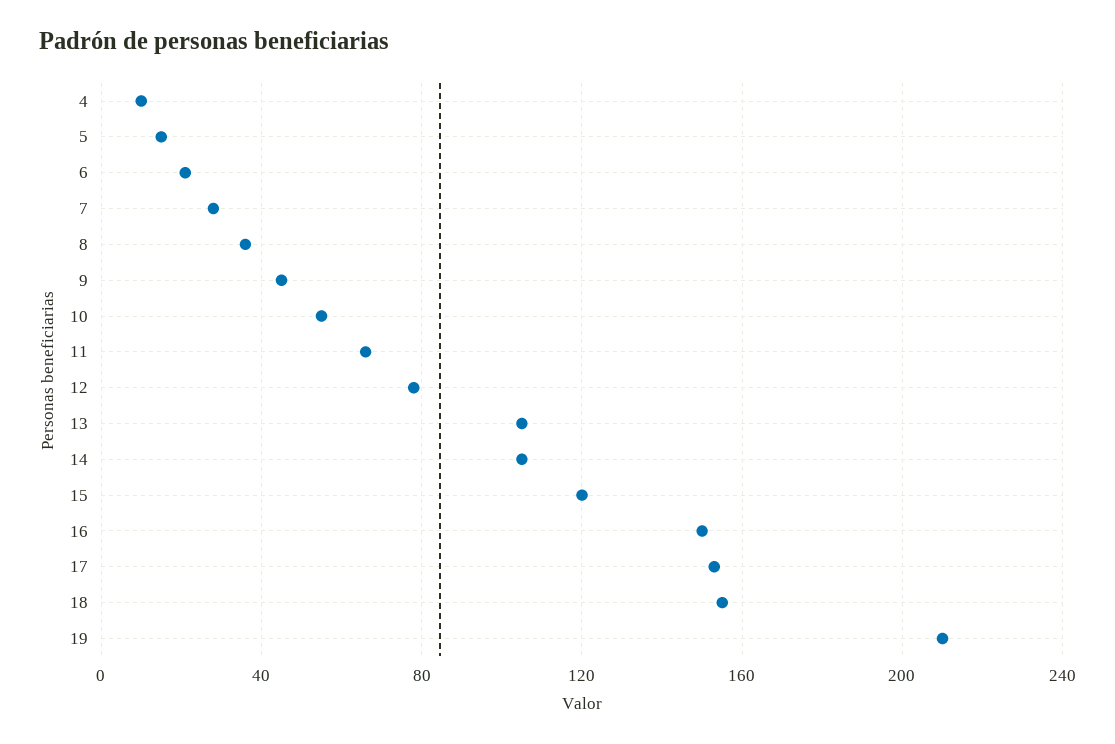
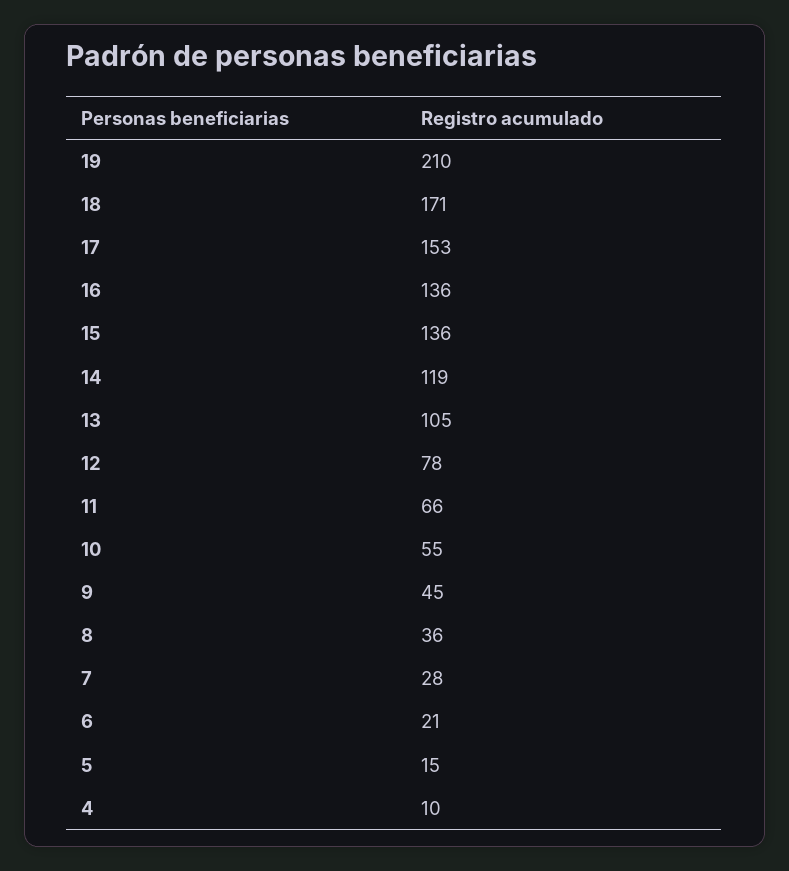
14: 105 -> 119
15: 120 -> 136
16: 150 -> 136
18: 155 -> 171

